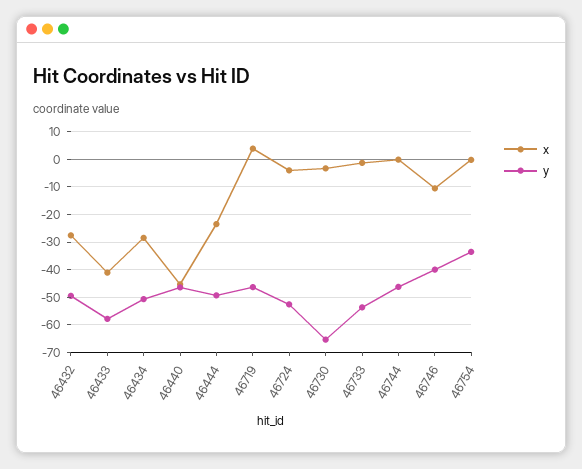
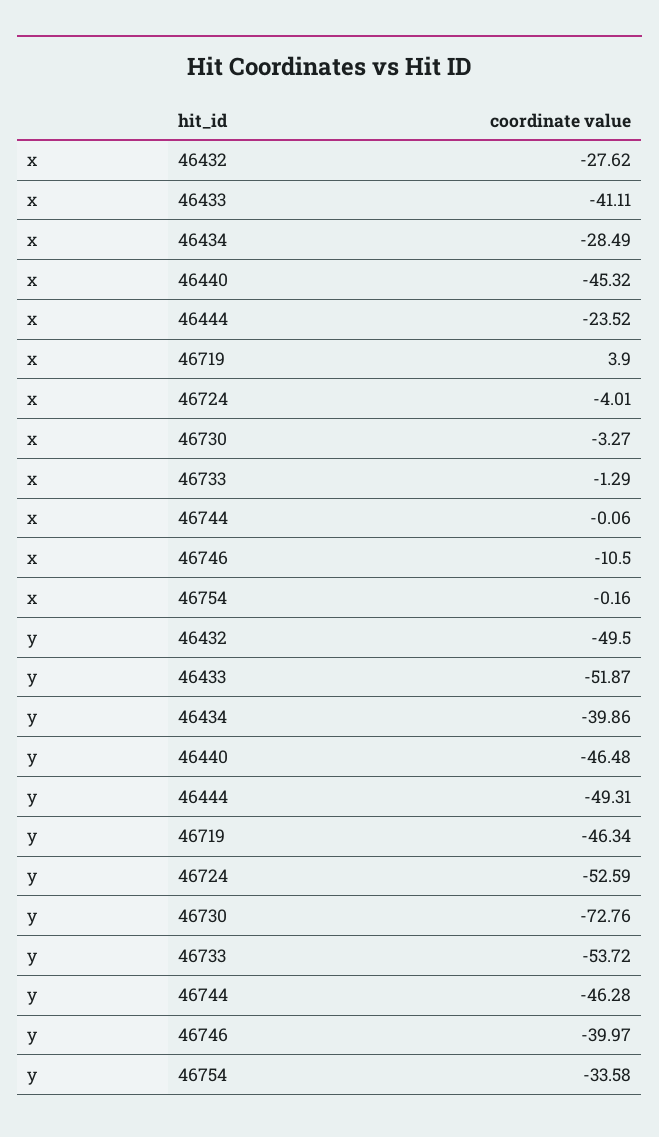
y, 46433: -57.5 -> -51.87
y, 46434: -50 -> -39.86
y, 46730: -65 -> -72.76

